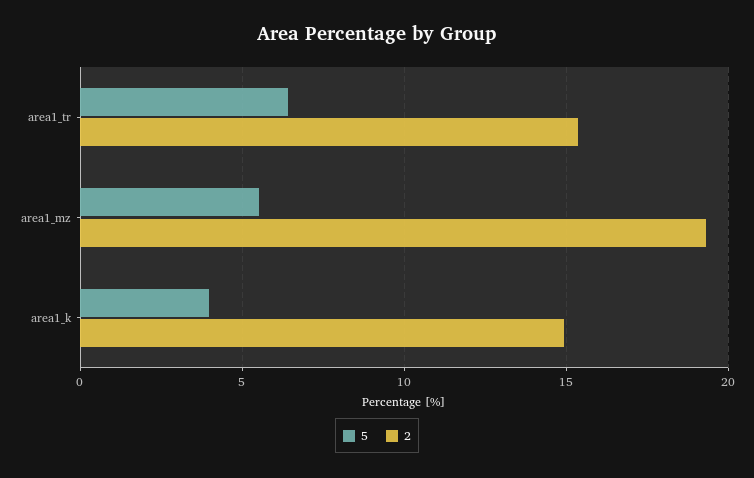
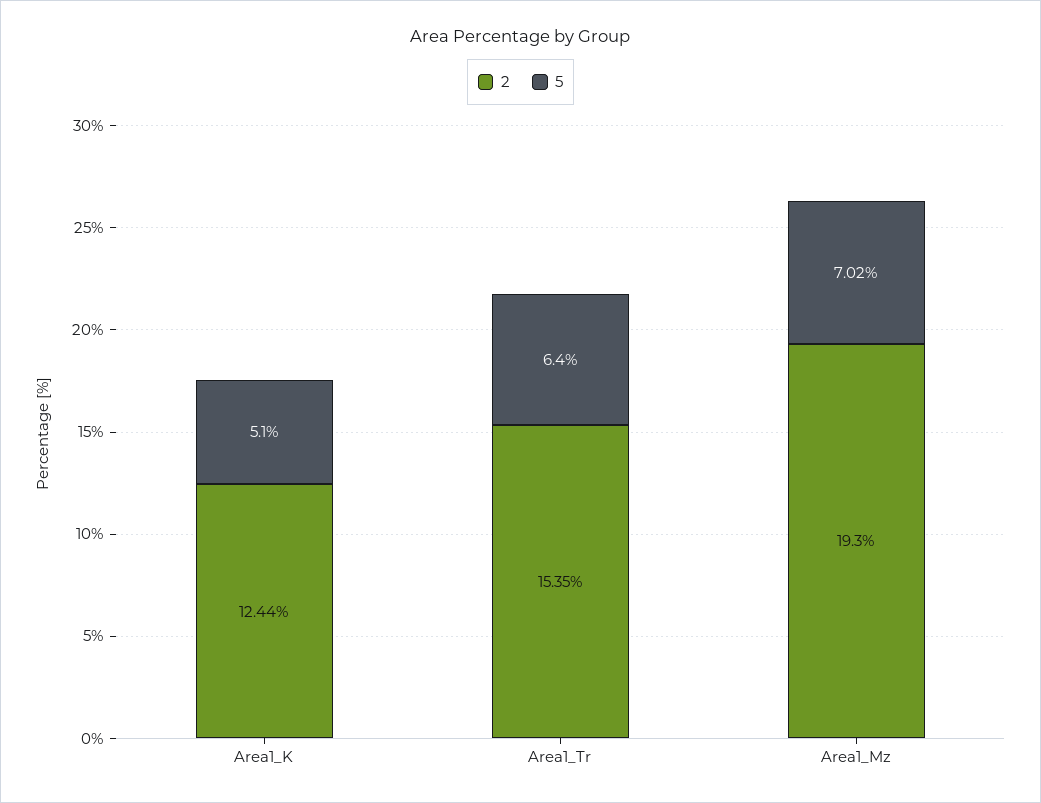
5, area1_mz: 5.5 -> 7.02
5, area1_k: 4 -> 5.1
2, area1_k: 15 -> 12.44

